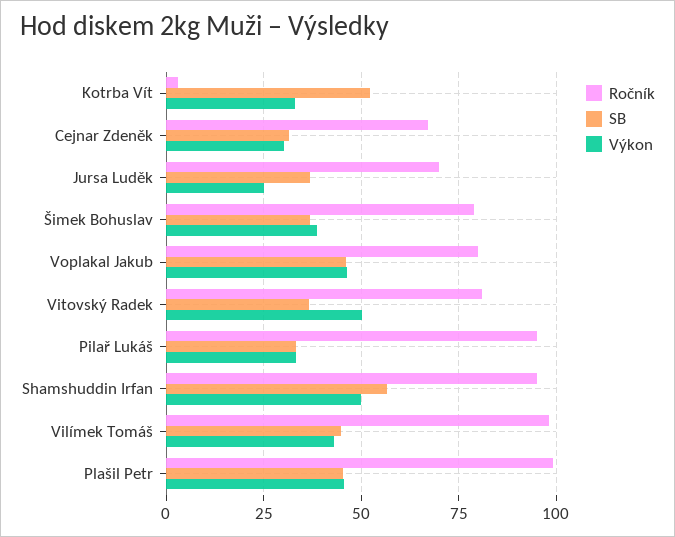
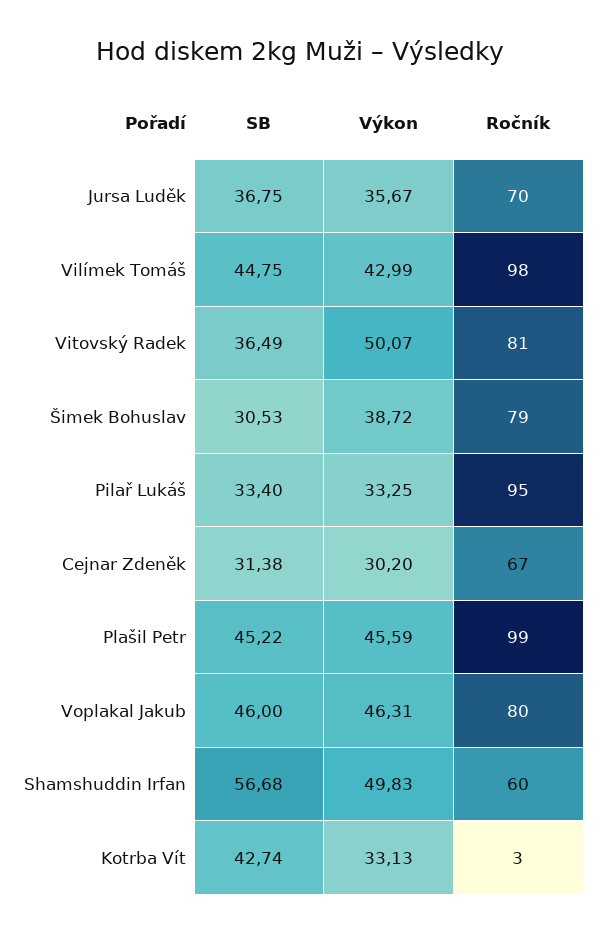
SB, Kotrba Vít: 52.5 -> 42.74
Výkon, Jursa Luděk: 25 -> 35.67
SB, Šimek Bohuslav: 37.5 -> 30.53
Ročník, Shamshuddin Irfan: 95 -> 60

